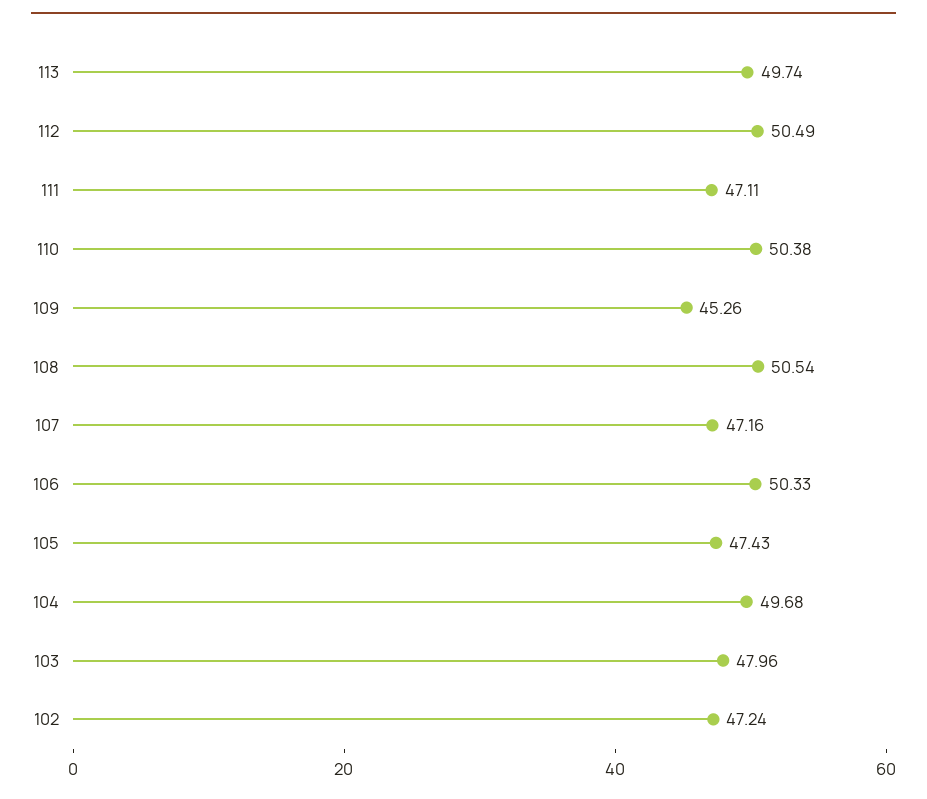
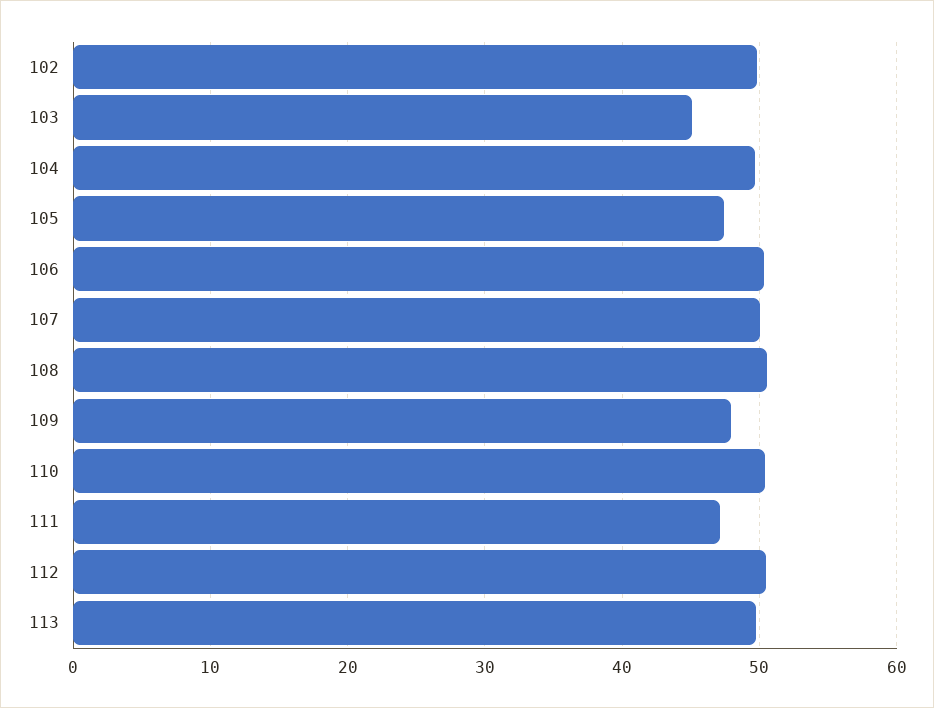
109: 45.26 -> 48
107: 47.16 -> 50
103: 47.96 -> 45
102: 47.24 -> 50

